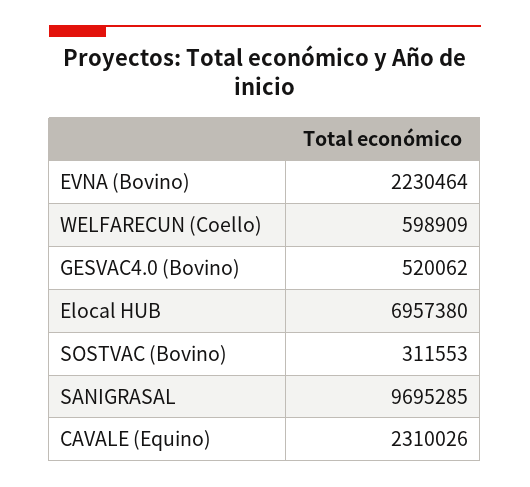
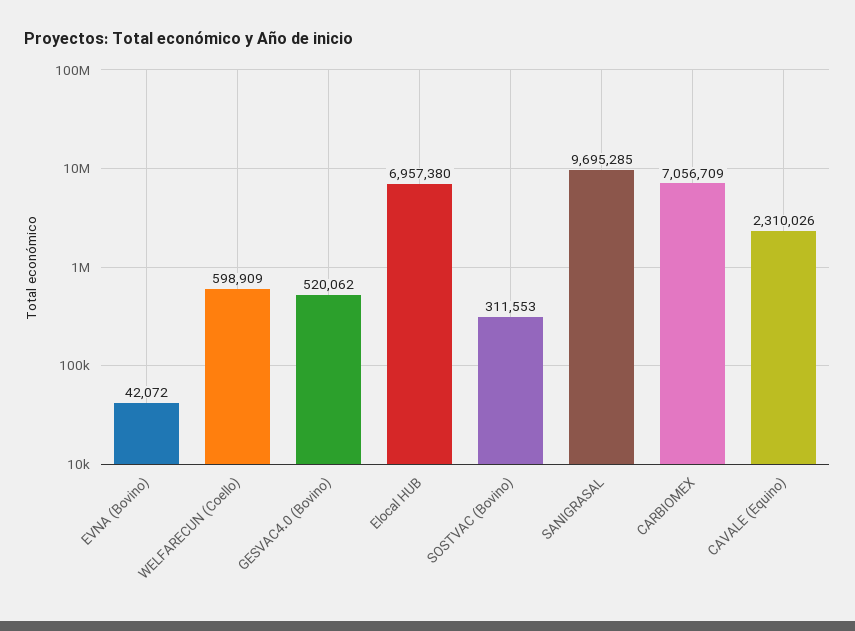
EVNA (Bovino): 2230464 -> 42072
CARBIOMEX: none -> 7056709

